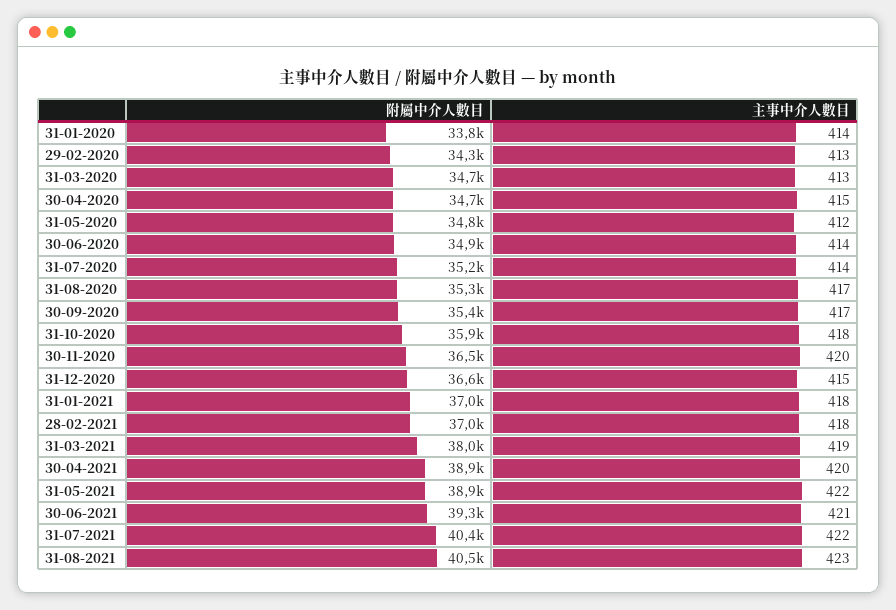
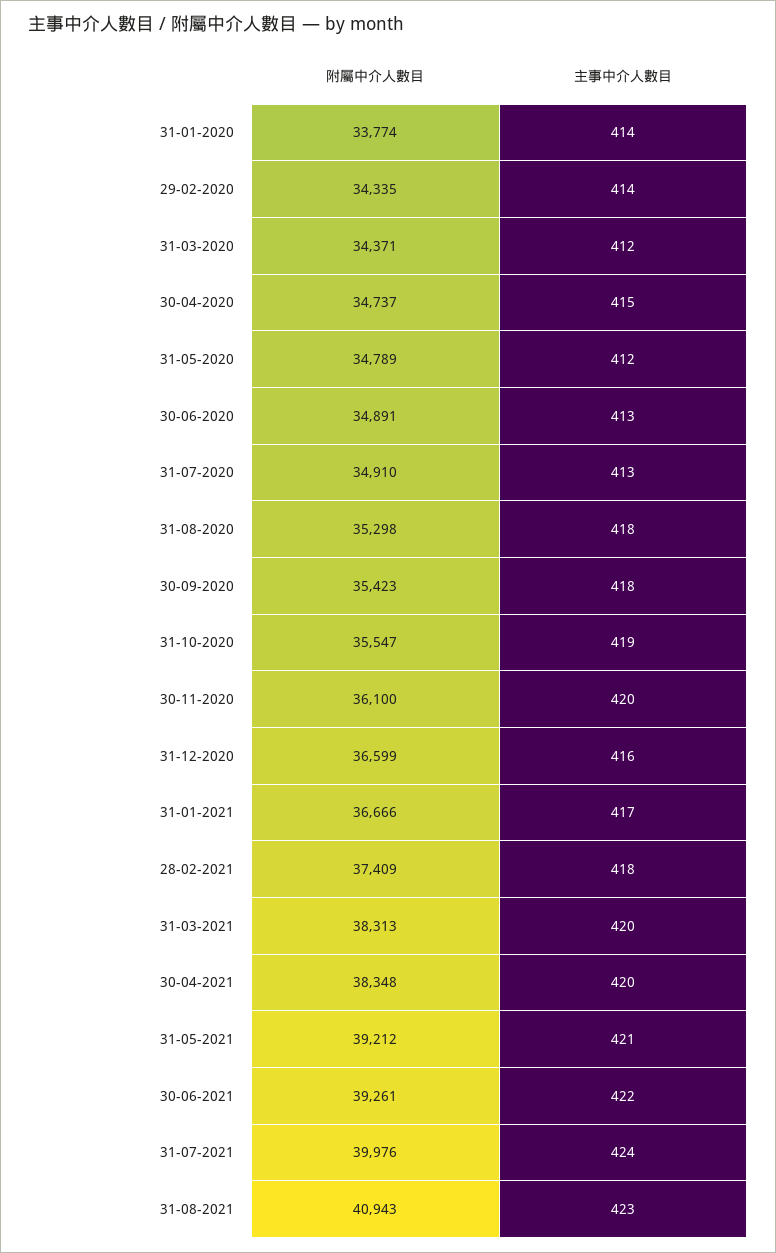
主事中介人數目, 29-02-2020: 413 -> 414
附屬中介人數目, 31-03-2020: 34700 -> 34371
主事中介人數目, 31-03-2020: 413 -> 412
主事中介人數目, 30-06-2020: 414 -> 413
附屬中介人數目, 31-07-2020: 35200 -> 34910
主事中介人數目, 31-07-2020: 414 -> 413
主事中介人數目, 31-08-2020: 417 -> 418
主事中介人數目, 30-09-2020: 417 -> 418
附屬中介人數目, 31-10-2020: 35900 -> 35547
主事中介人數目, 31-10-2020: 418 -> 419
附屬中介人數目, 30-11-2020: 36500 -> 36100
主事中介人數目, 31-12-2020: 415 -> 416
附屬中介人數目, 31-01-2021: 37000 -> 36666
主事中介人數目, 31-01-2021: 418 -> 417
附屬中介人數目, 28-02-2021: 37000 -> 37409
附屬中介人數目, 31-03-2021: 38000 -> 38313
主事中介人數目, 31-03-2021: 419 -> 420
附屬中介人數目, 30-04-2021: 38900 -> 38348
附屬中介人數目, 31-05-2021: 38900 -> 39212
主事中介人數目, 31-05-2021: 422 -> 421
主事中介人數目, 30-06-2021: 421 -> 422
附屬中介人數目, 31-07-2021: 40400 -> 39976
主事中介人數目, 31-07-2021: 422 -> 424
附屬中介人數目, 31-08-2021: 40500 -> 40943

